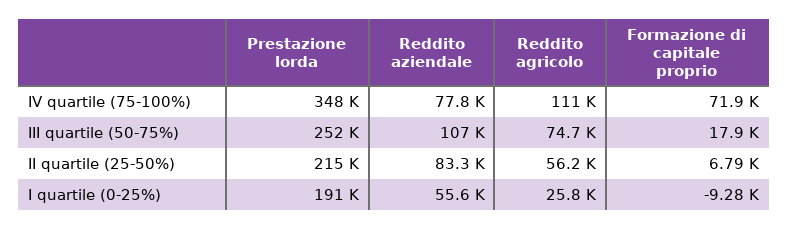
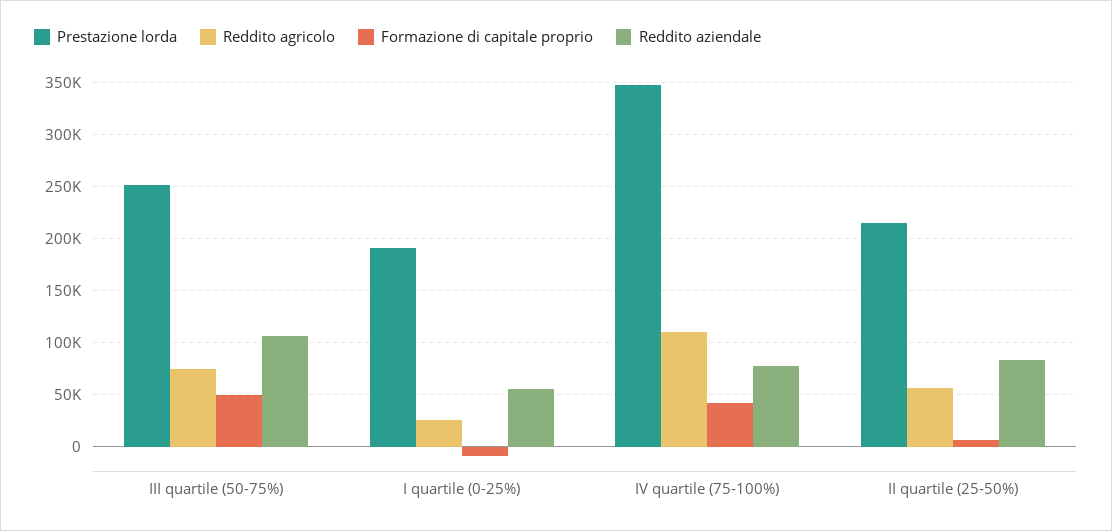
Formazione di capitale proprio, IV quartile (75-100%): 71900 -> 40000
Formazione di capitale proprio, III quartile (50-75%): 17900 -> 50000

